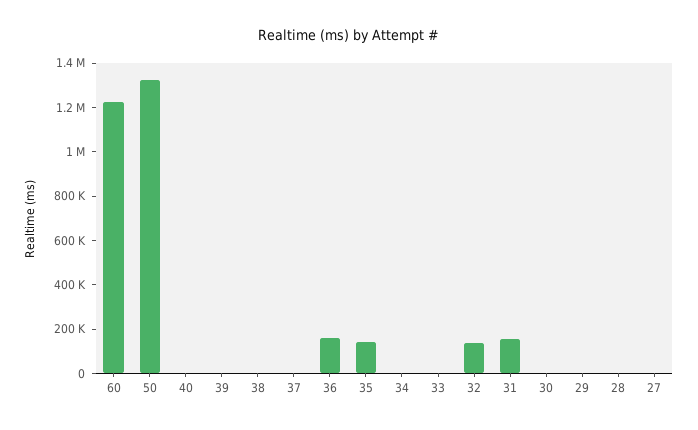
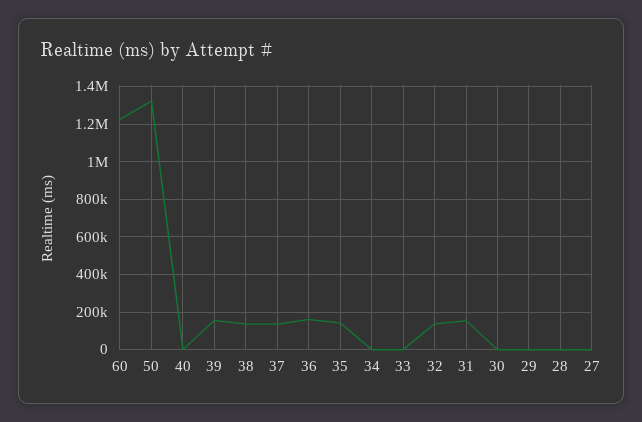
39: 0 -> 150000
38: 0 -> 150000
37: 0 -> 150000

